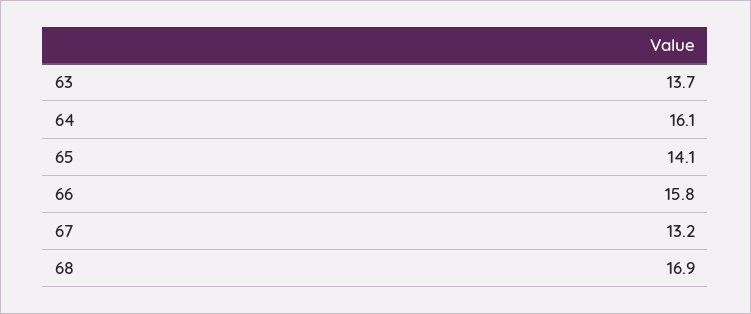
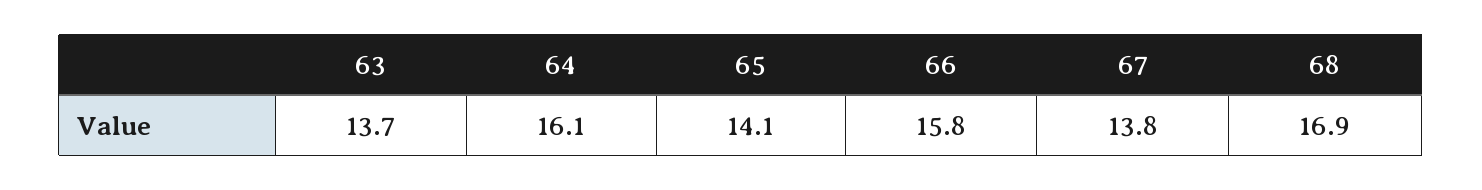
67: 13.2 -> 13.8

